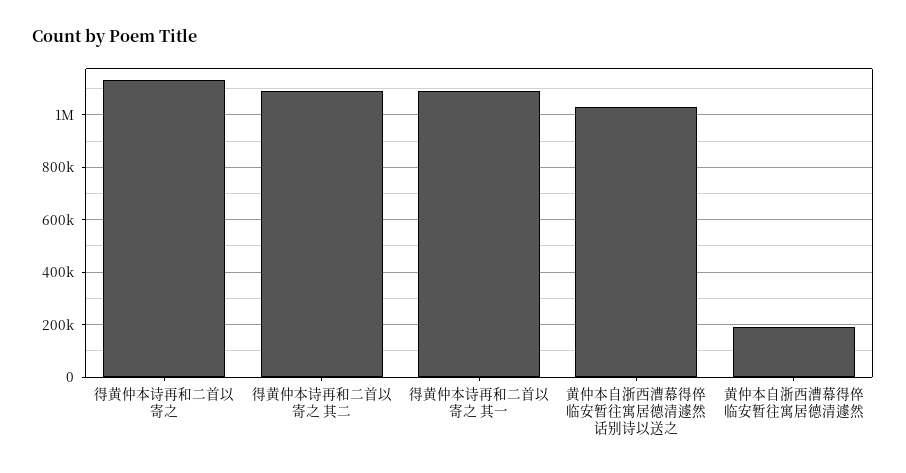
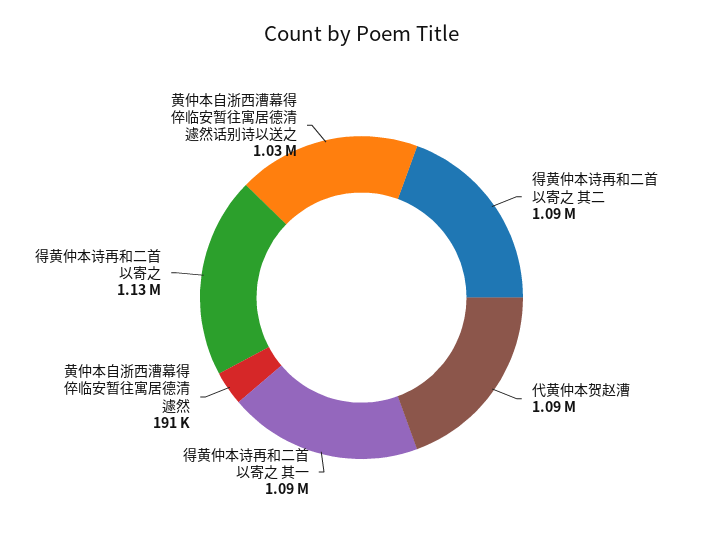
代黄仲本贺赵漕: none -> 1090000

